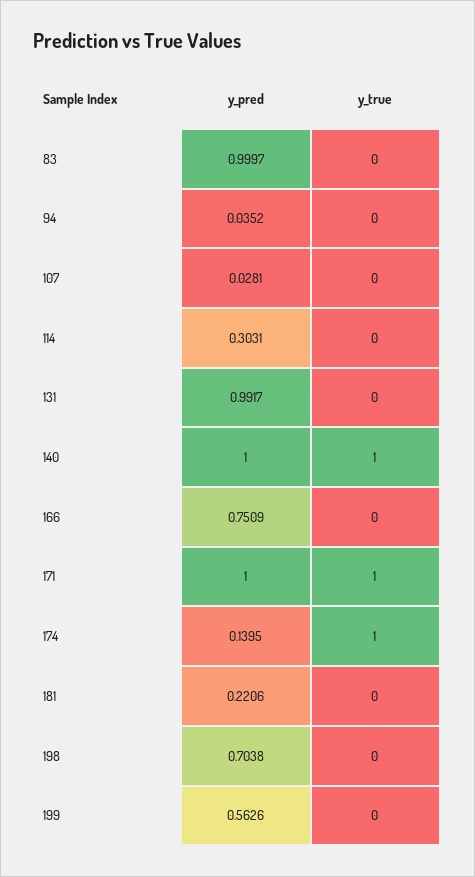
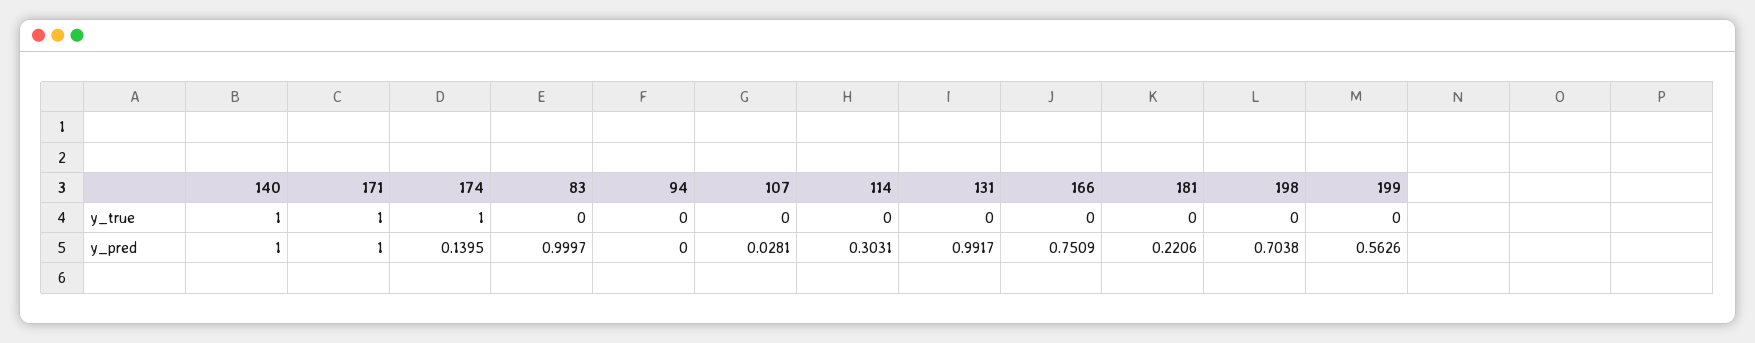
y_pred, 94: 0.0352 -> 0

